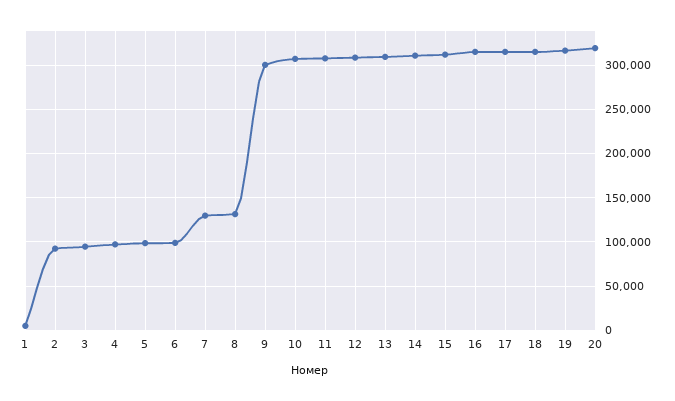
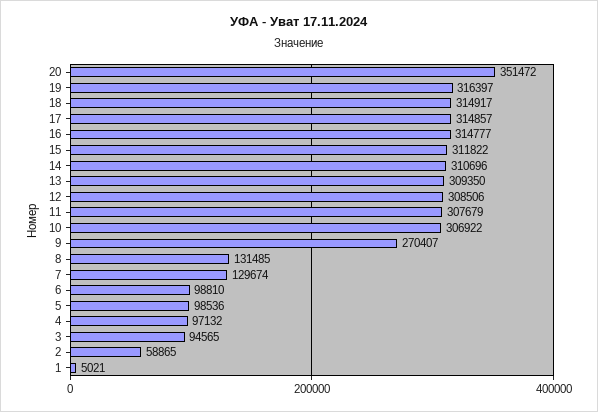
2: 90000 -> 58865
9: 300000 -> 270407
20: 320000 -> 351472

